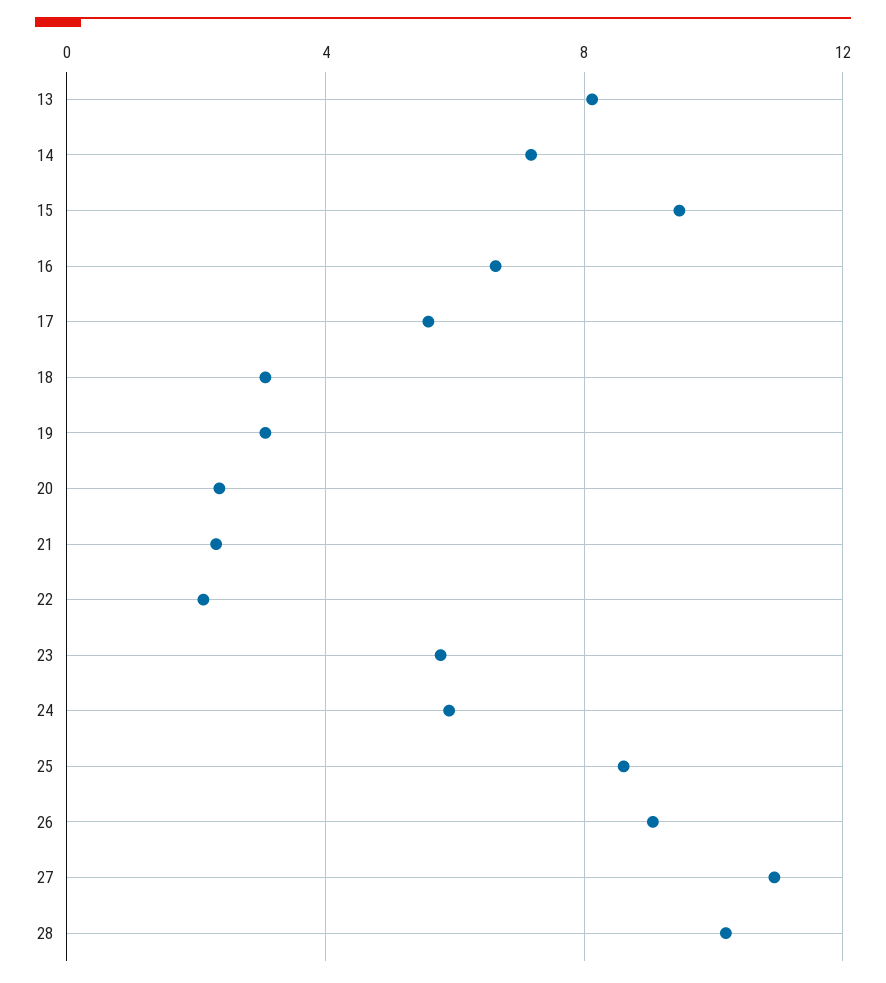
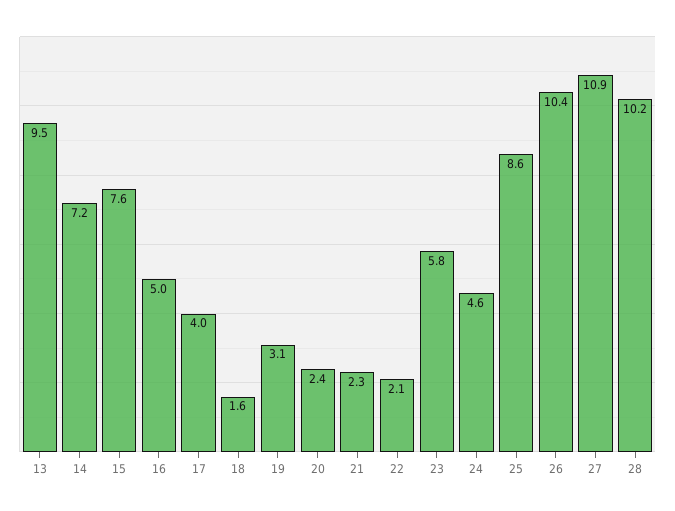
13: 8 -> 9.5
15: 9.5 -> 7.6
16: 6.5 -> 5
17: 5.5 -> 4
18: 3 -> 1.6
24: 6 -> 4.6
26: 9 -> 10.4

